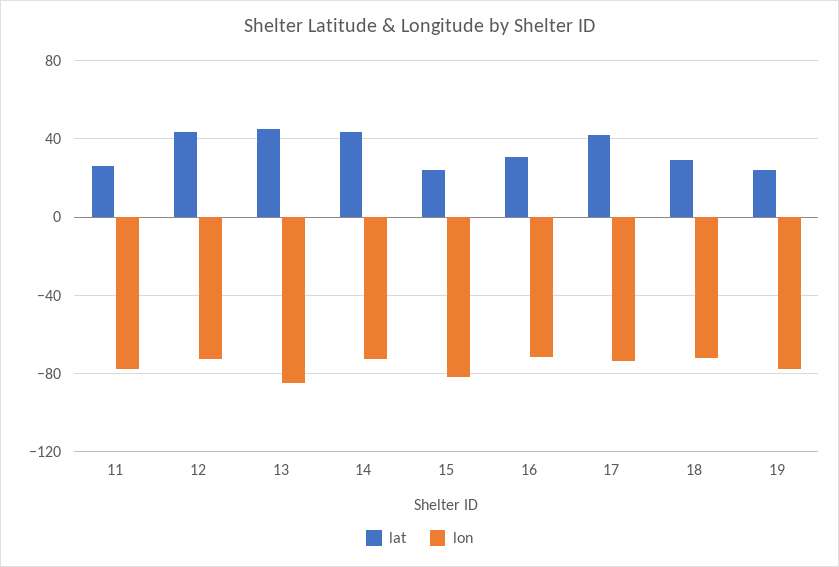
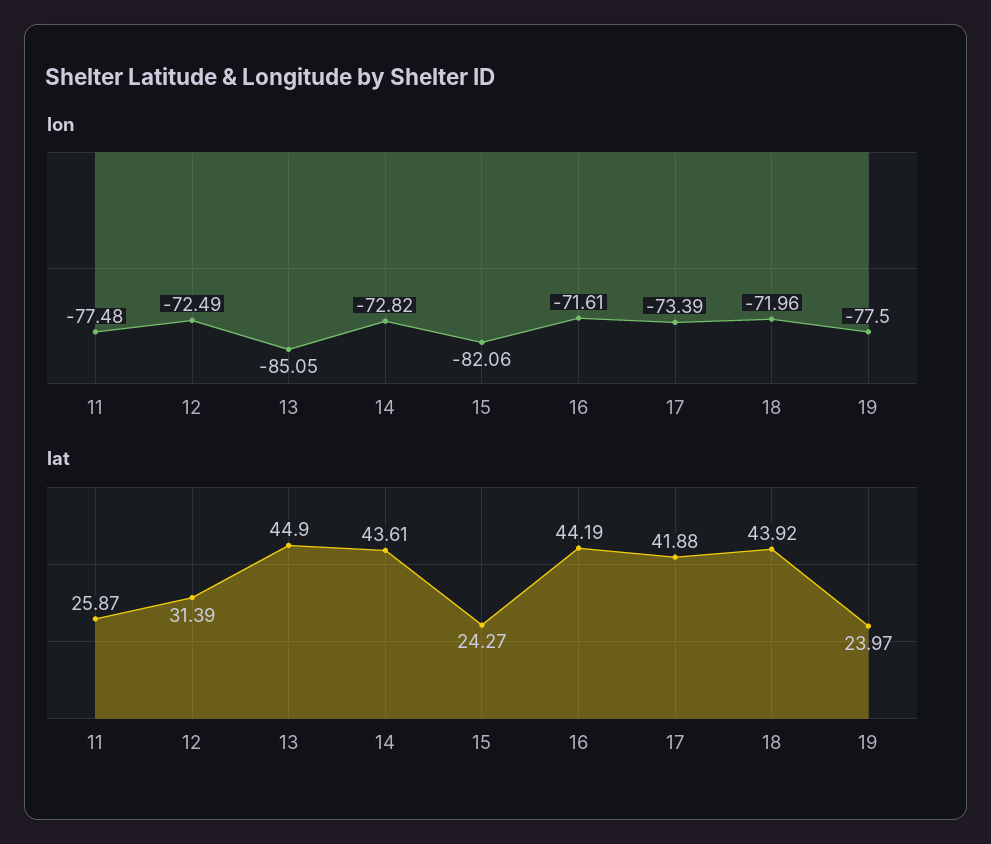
lat, 12: 45 -> 31.39
lat, 16: 30 -> 44.19
lat, 18: 30 -> 43.92

